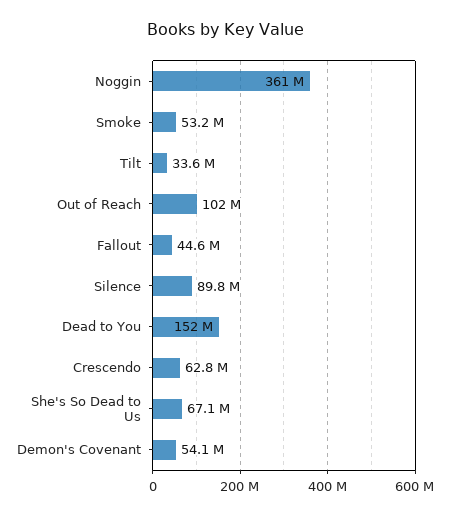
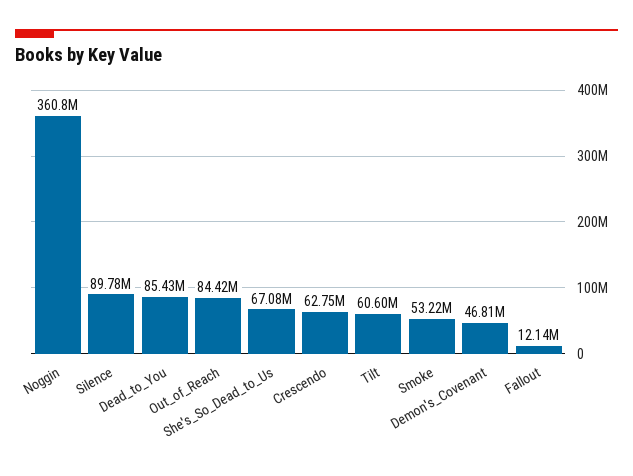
Tilt: 33600000 -> 60600000
Out of Reach: 102000000 -> 84420000
Fallout: 44600000 -> 12140000
Dead to You: 152000000 -> 85430000
Demon's Covenant: 54100000 -> 46810000

